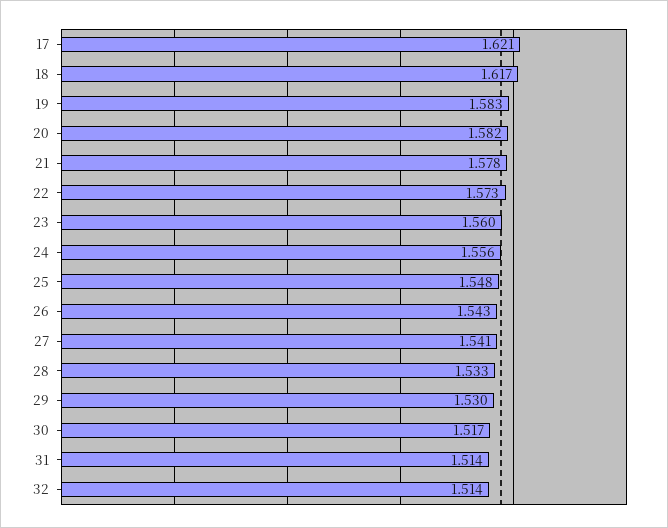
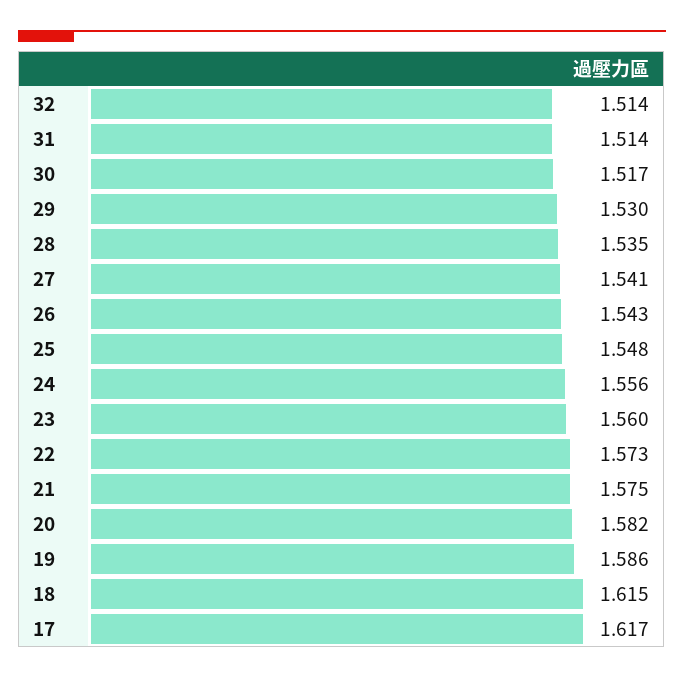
17: 1.621 -> 1.617
18: 1.617 -> 1.615
19: 1.583 -> 1.586
21: 1.578 -> 1.575
28: 1.533 -> 1.535

